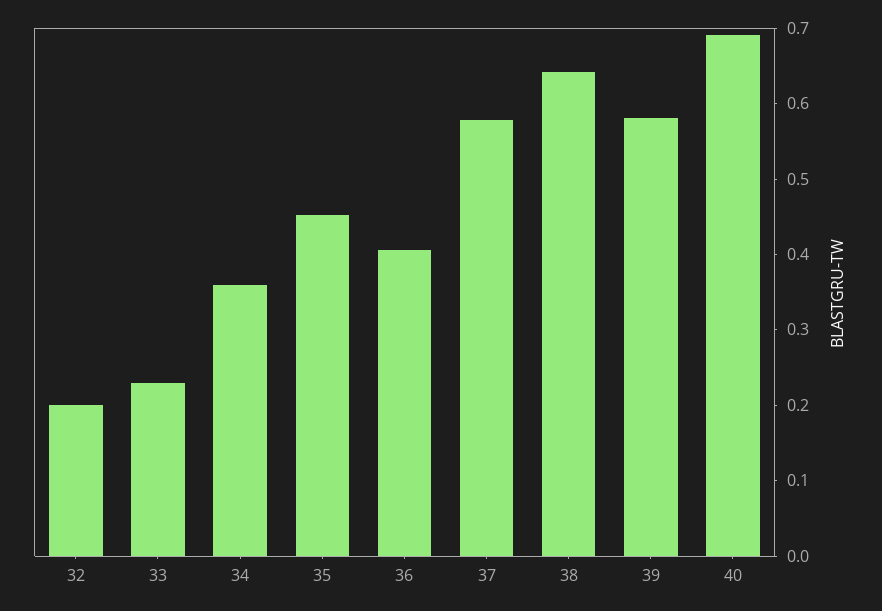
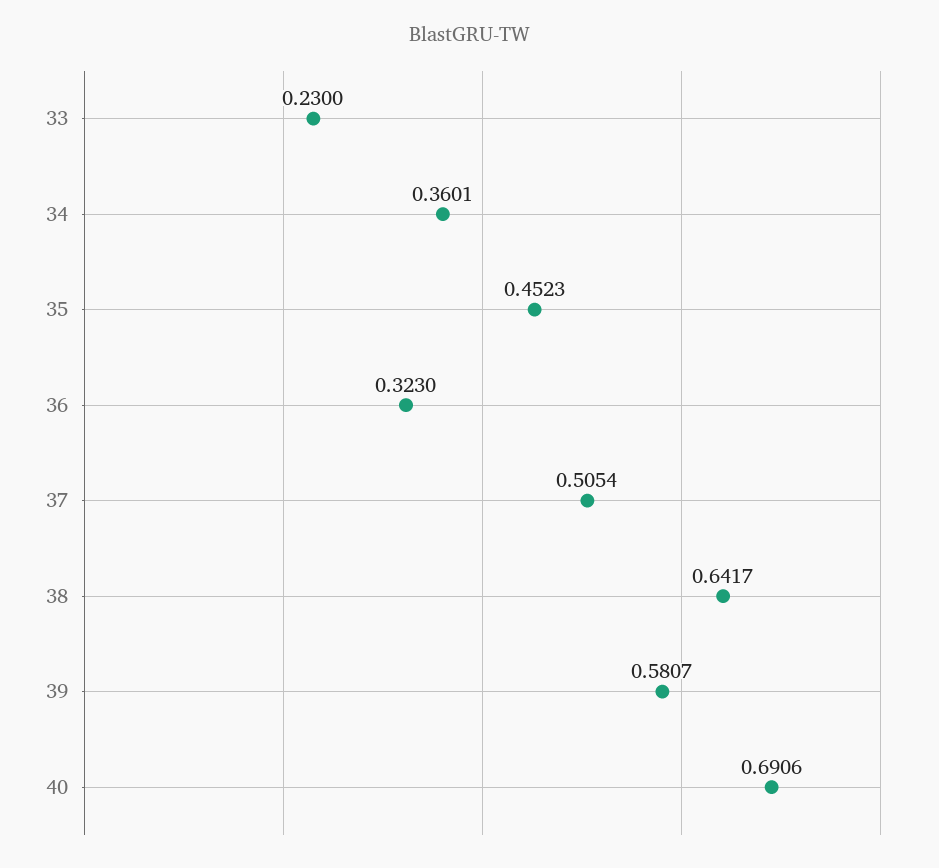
32: 0.2 -> none
36: 0.4 -> 0.323
37: 0.58 -> 0.5054

